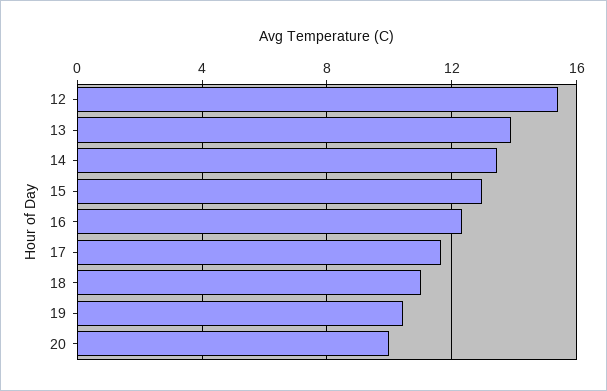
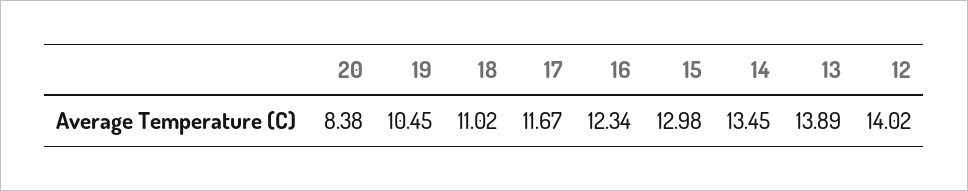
12: 15.5 -> 14.02
20: 10 -> 8.38

